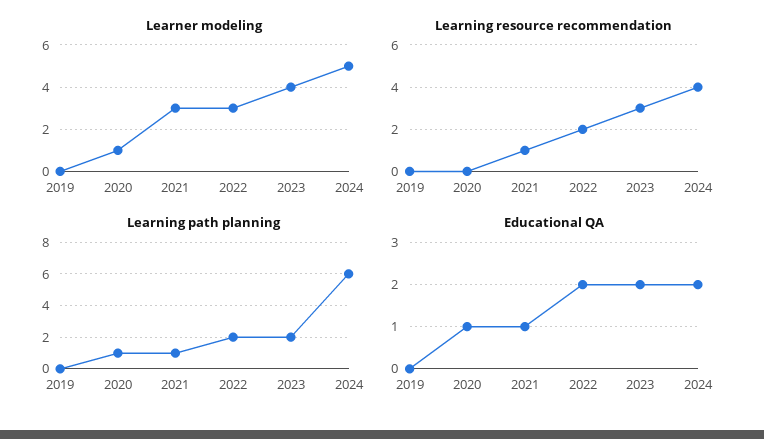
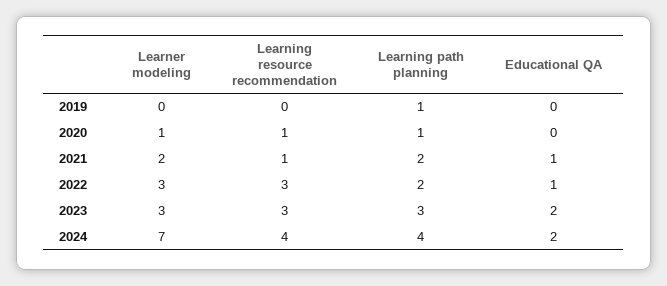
Learner modeling, 2021: 3 -> 2
Learner modeling, 2023: 4 -> 3
Learner modeling, 2024: 5 -> 7
Learning resource recommendation, 2020: 0 -> 1
Learning resource recommendation, 2022: 2 -> 3
Learning path planning, 2019: 0 -> 1
Learning path planning, 2021: 1 -> 2
Learning path planning, 2023: 2 -> 3
Learning path planning, 2024: 6 -> 4
Educational QA, 2020: 1 -> 0
Educational QA, 2022: 2 -> 1

